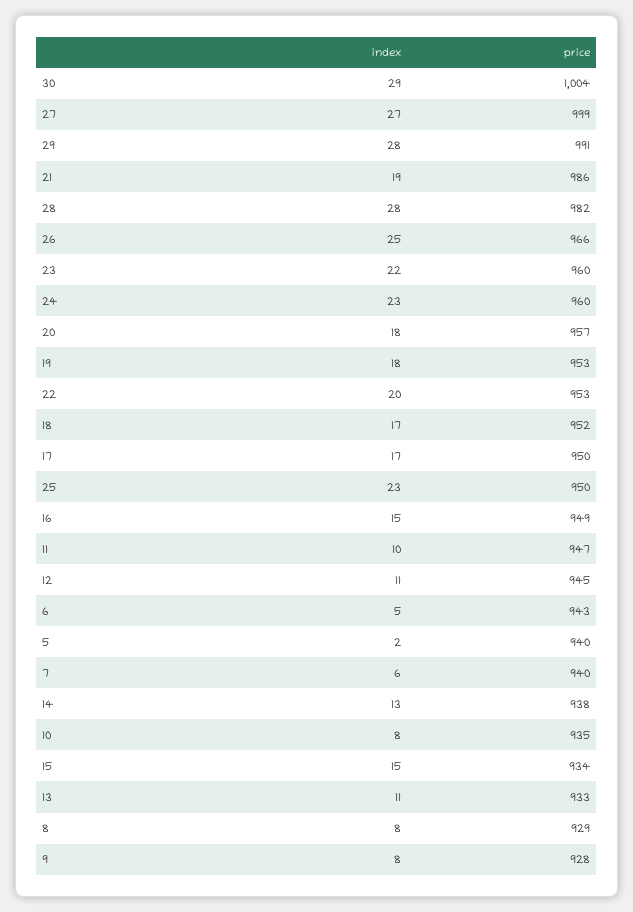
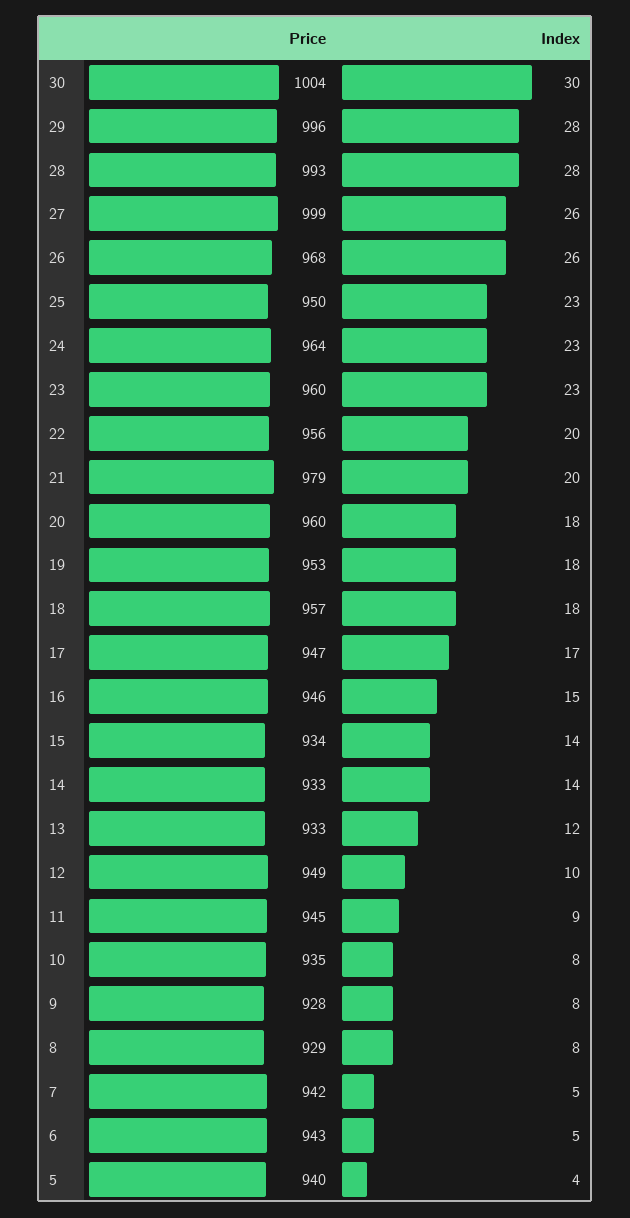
index, 30: 29 -> 30
index, 27: 27 -> 26
price, 29: 991 -> 996
index, 21: 19 -> 20
price, 21: 986 -> 979
price, 28: 982 -> 993
index, 26: 25 -> 26
price, 26: 966 -> 968
index, 23: 22 -> 23
price, 24: 960 -> 964
price, 20: 957 -> 960
price, 22: 953 -> 956
index, 18: 17 -> 18
price, 18: 952 -> 957
price, 17: 950 -> 947
price, 16: 949 -> 946
index, 11: 10 -> 9
price, 11: 947 -> 945
index, 12: 11 -> 10
price, 12: 945 -> 949
index, 5: 2 -> 4
index, 7: 6 -> 5
price, 7: 940 -> 942
index, 14: 13 -> 14
price, 14: 938 -> 933
index, 15: 15 -> 14
index, 13: 11 -> 12

